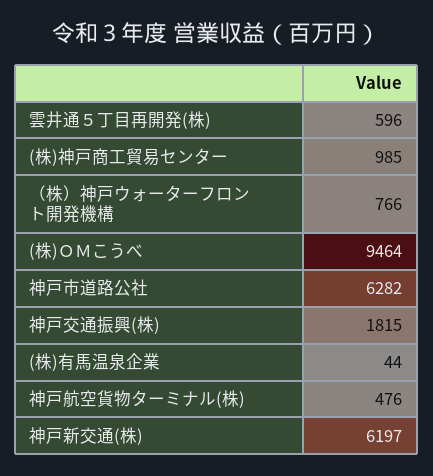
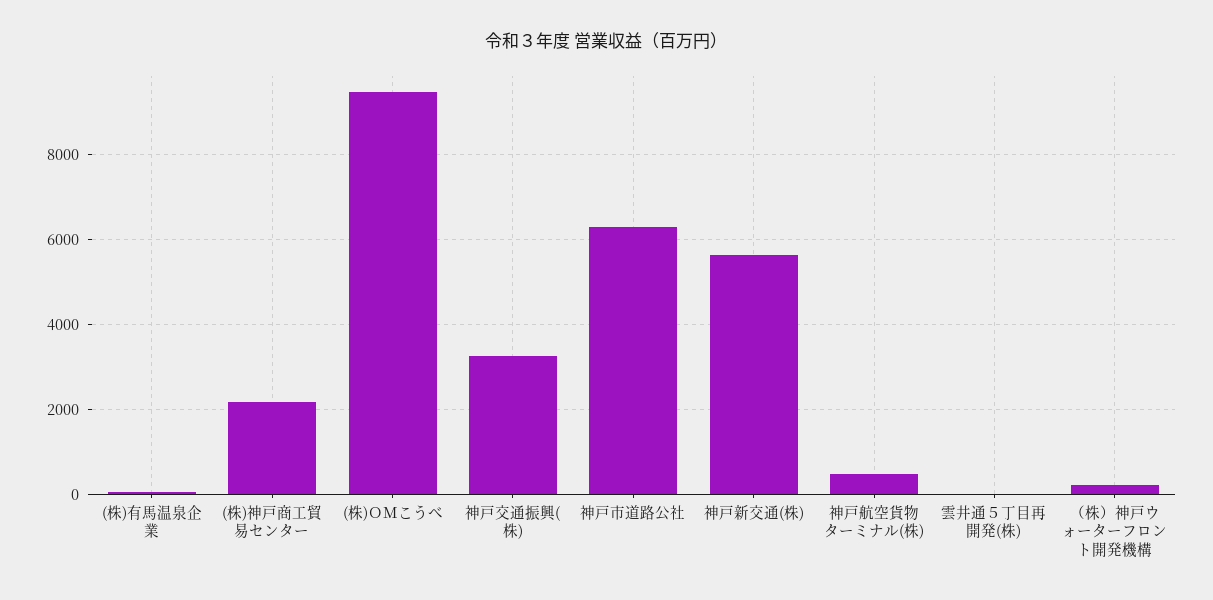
雲井通５丁目再開発(株): 596 -> 0
(株)神戸商工貿易センター: 985 -> 2200
（株）神戸ウォーターフロント開発機構: 766 -> 200
神戸交通振興(株): 1815 -> 3200
神戸新交通(株): 6197 -> 5600

